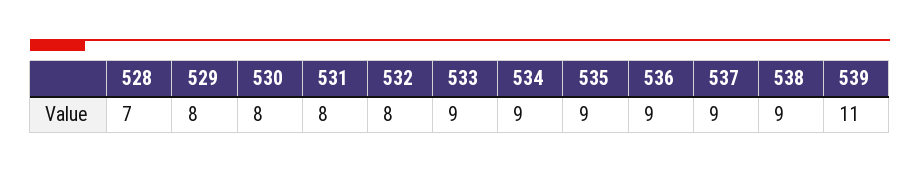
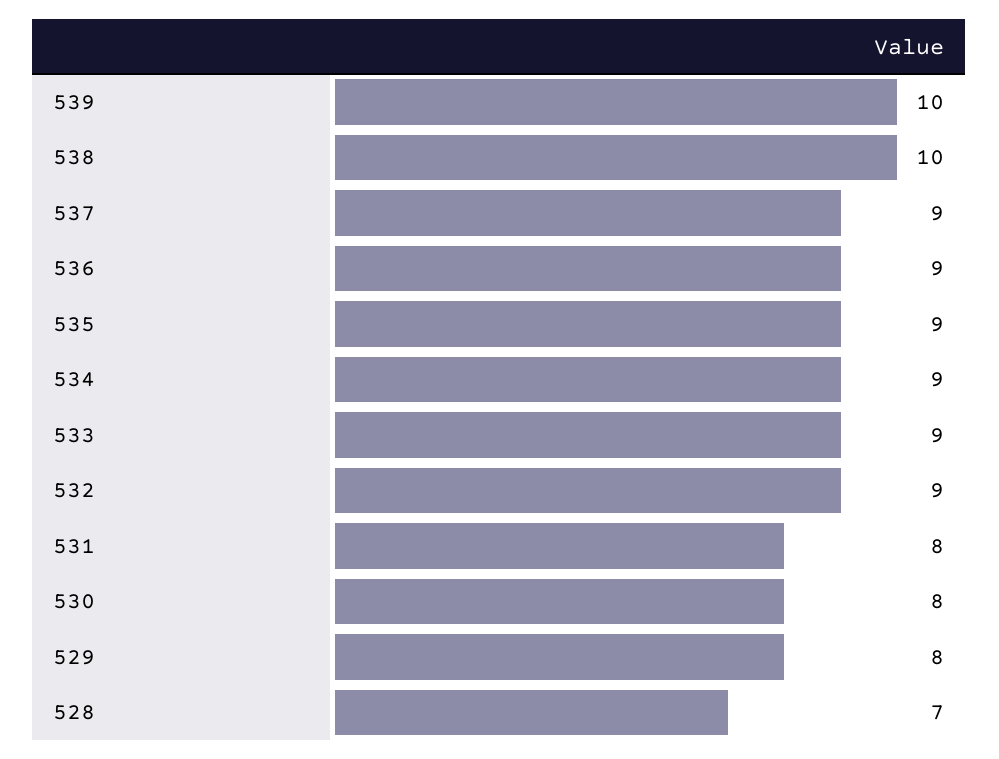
532: 8 -> 9
538: 9 -> 10
539: 11 -> 10

